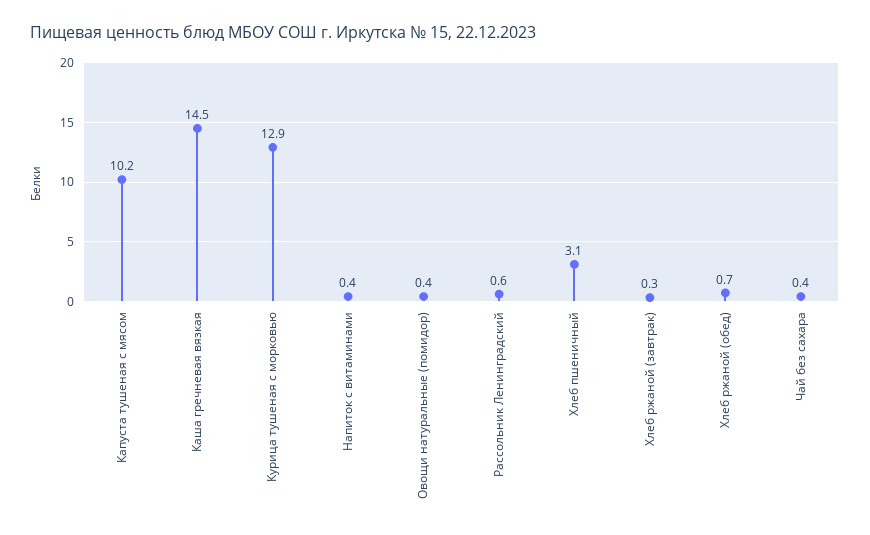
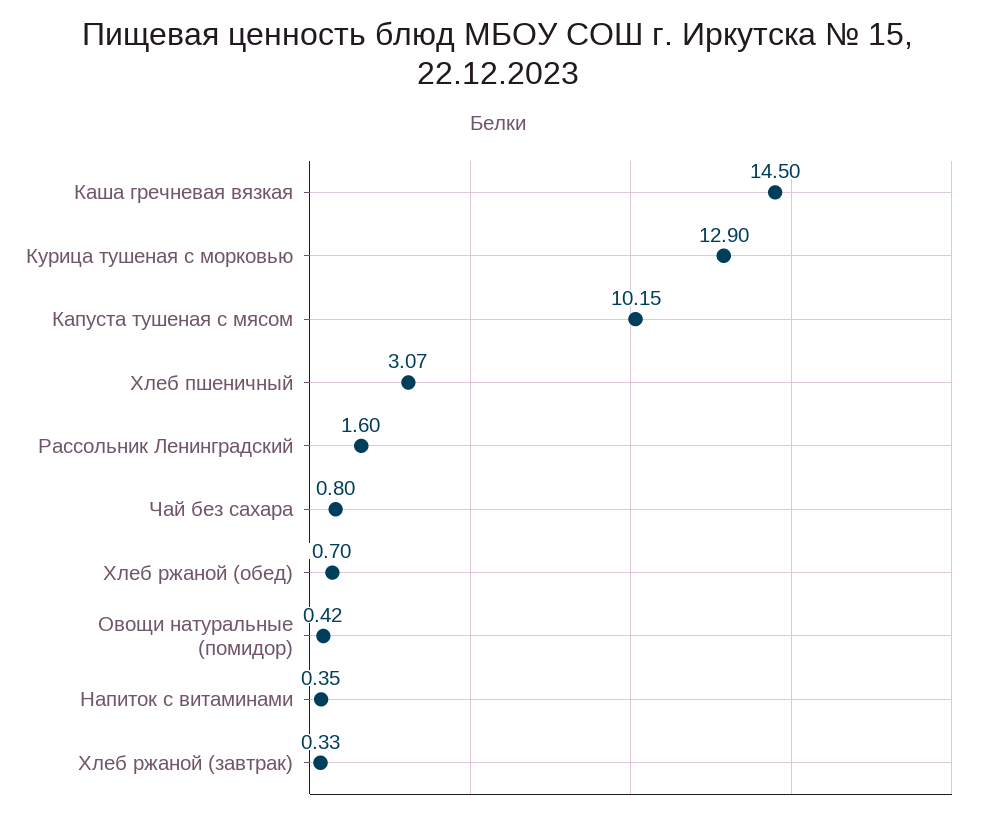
Рассольник Ленинградский: 0.6 -> 1.6
Чай без сахара: 0.4 -> 0.8

